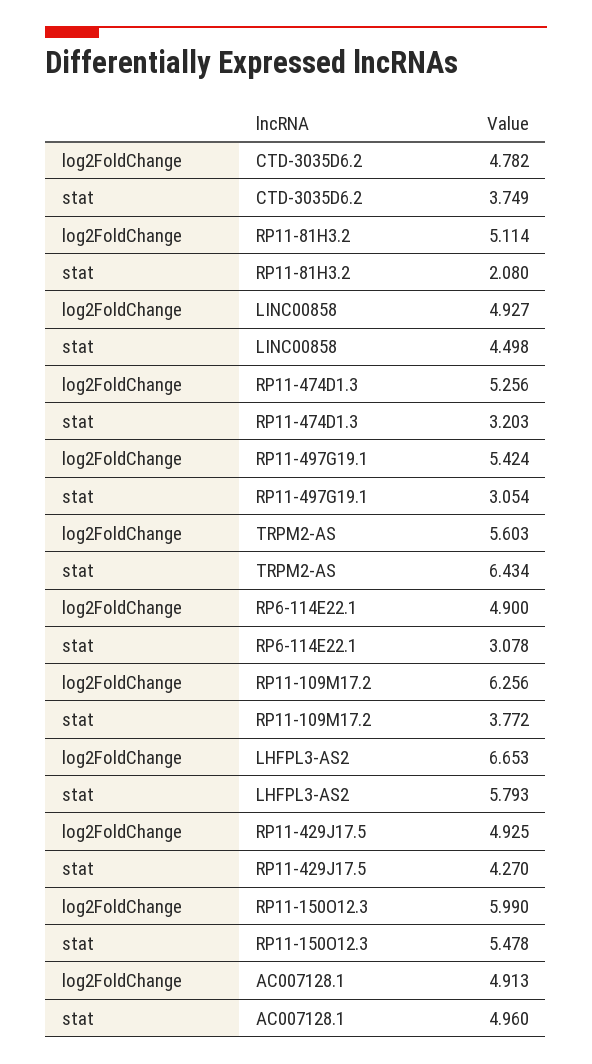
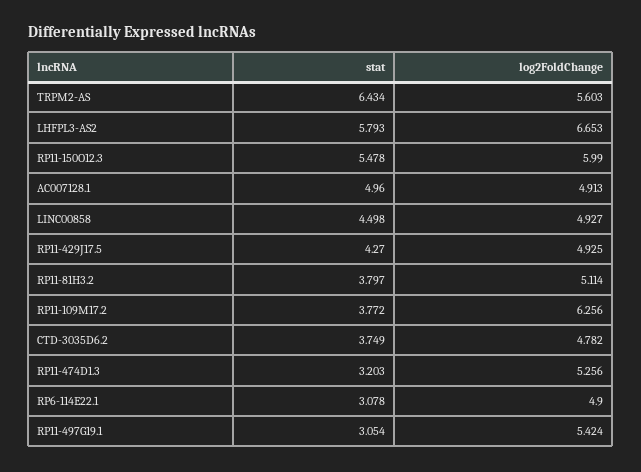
stat, RP11-81H3.2: 2.08 -> 3.797

